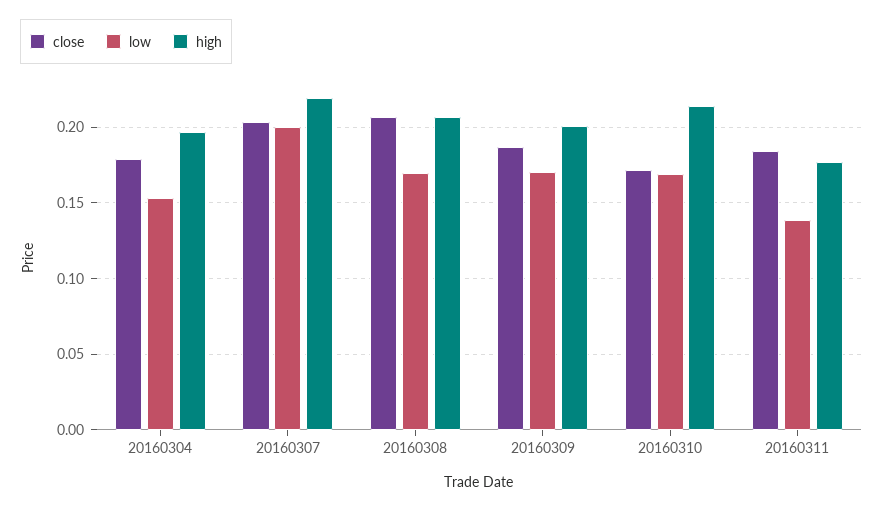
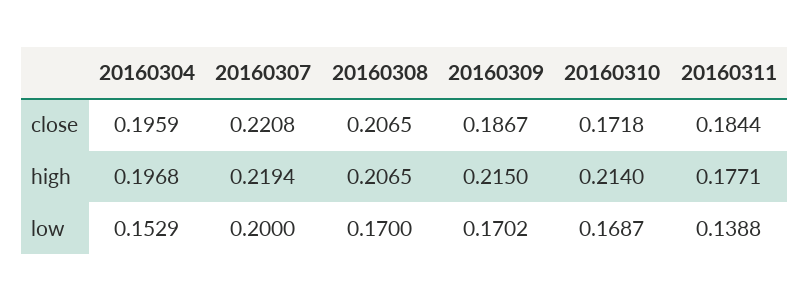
close, 20160304: 0.18 -> 0.1959
close, 20160307: 0.205 -> 0.2208
high, 20160309: 0.2 -> 0.215

